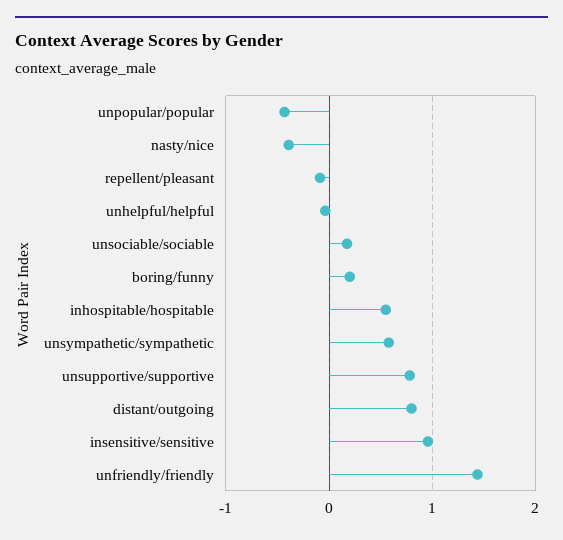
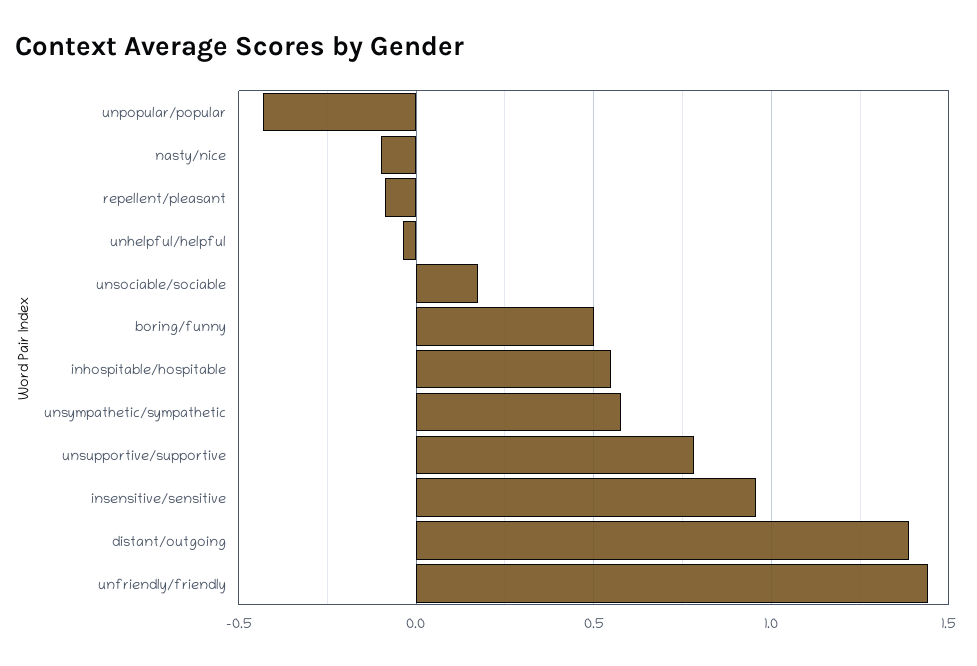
nasty/nice: -0.4 -> -0.1
boring/funny: 0.2 -> 0.5
distant/outgoing: 0.8 -> 1.4

